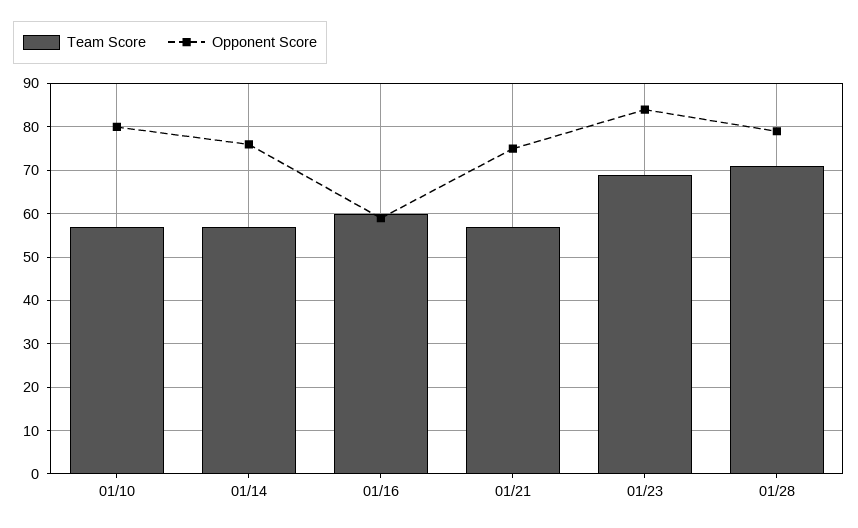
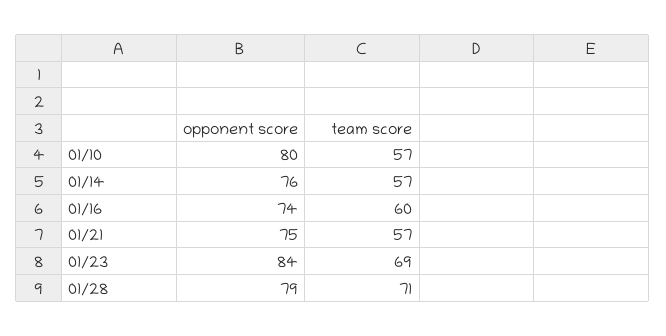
Opponent Score, 01/16: 60 -> 74

